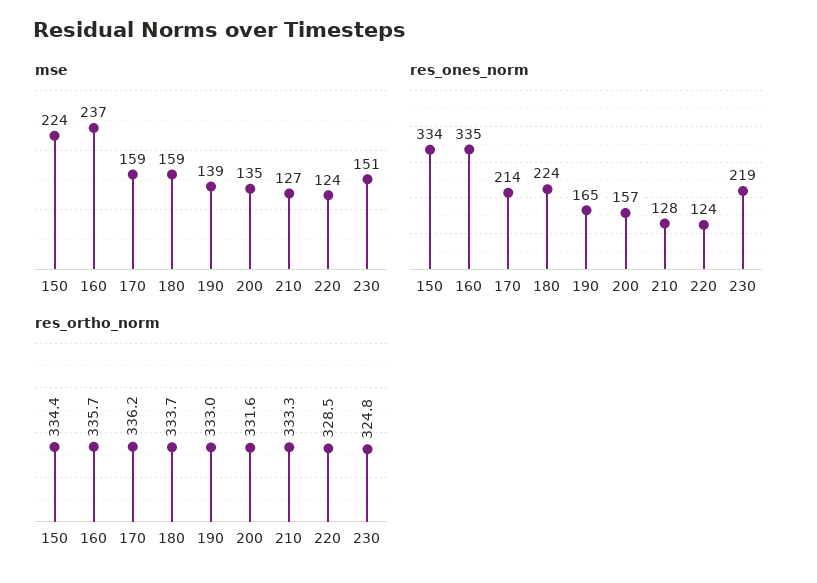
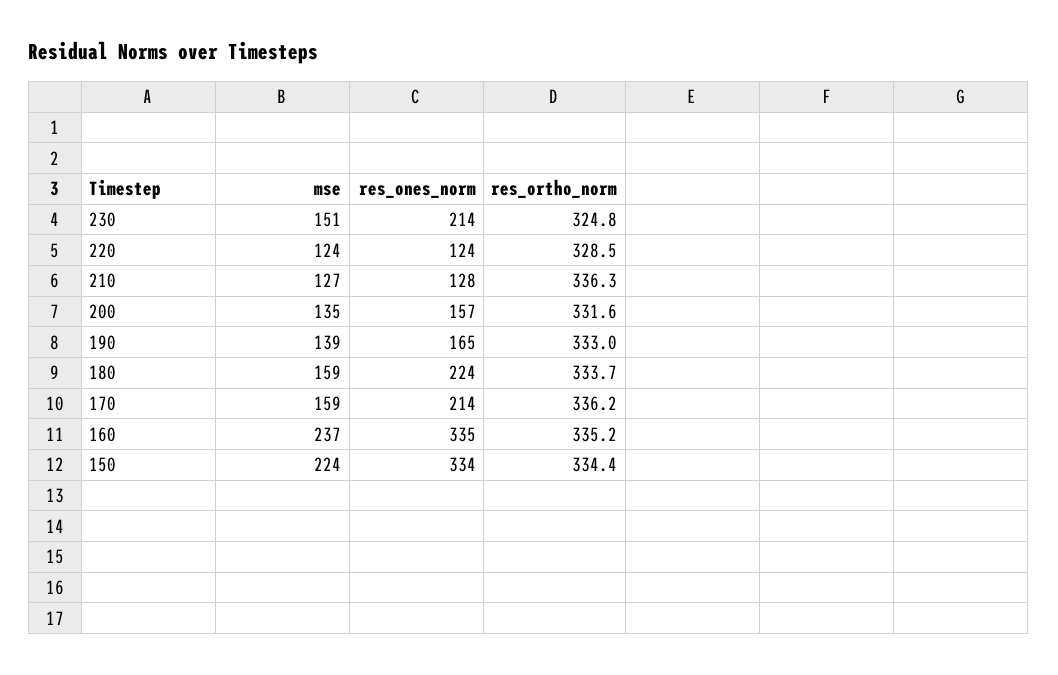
res_ones_norm, 230: 219 -> 214
res_ortho_norm, 160: 335.7 -> 335.2
res_ortho_norm, 210: 333.3 -> 336.3

